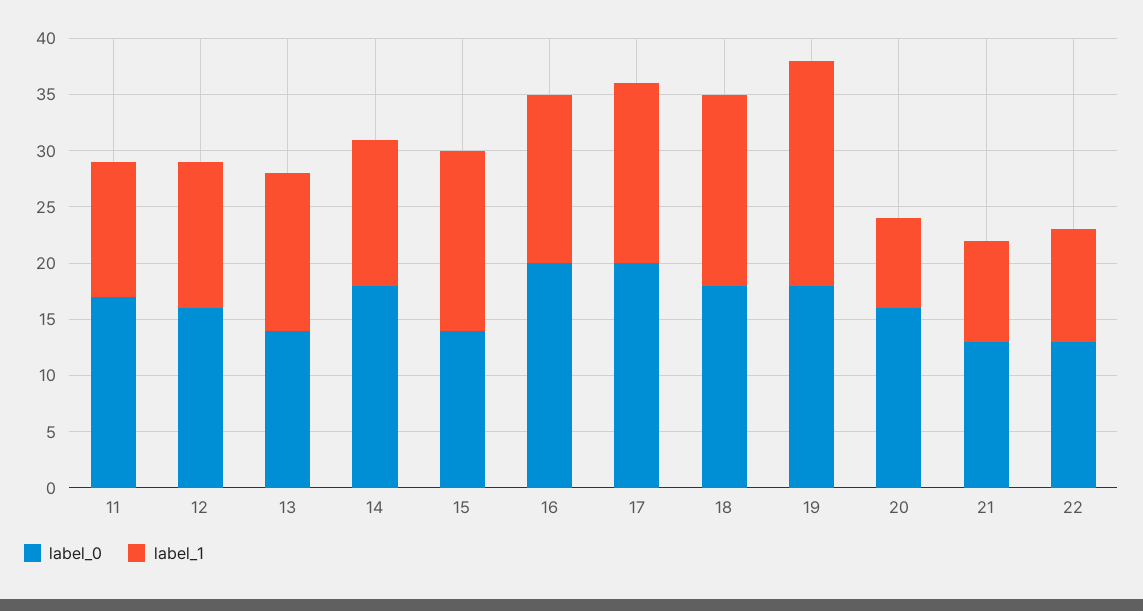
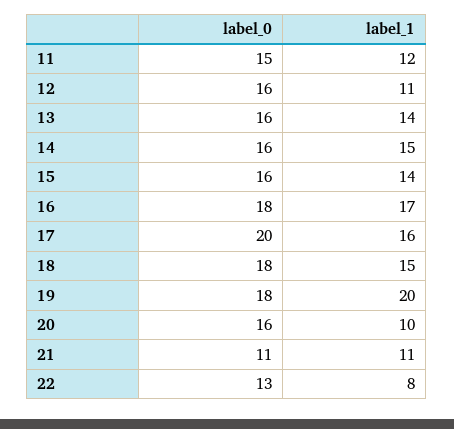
label_0, 11: 17 -> 15
label_1, 12: 13 -> 11
label_0, 13: 14 -> 16
label_0, 14: 18 -> 16
label_1, 14: 13 -> 15
label_0, 15: 14 -> 16
label_1, 15: 16 -> 14
label_0, 16: 20 -> 18
label_1, 16: 15 -> 17
label_1, 18: 17 -> 15
label_1, 20: 8 -> 10
label_0, 21: 13 -> 11
label_1, 21: 9 -> 11
label_1, 22: 10 -> 8

